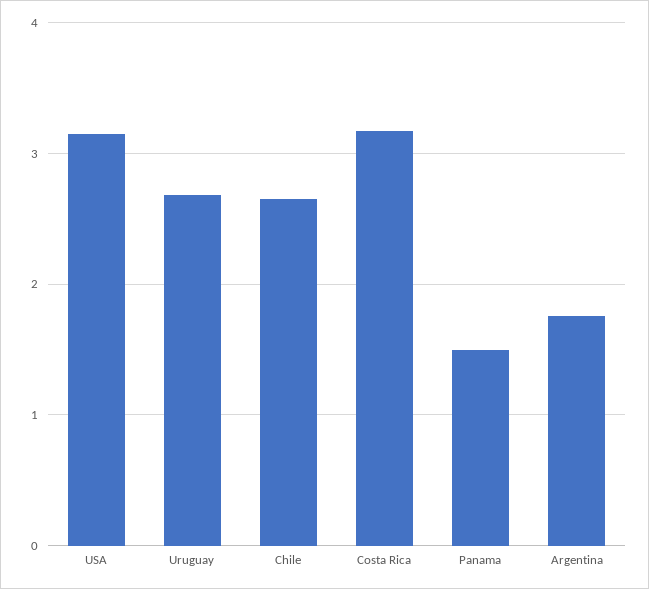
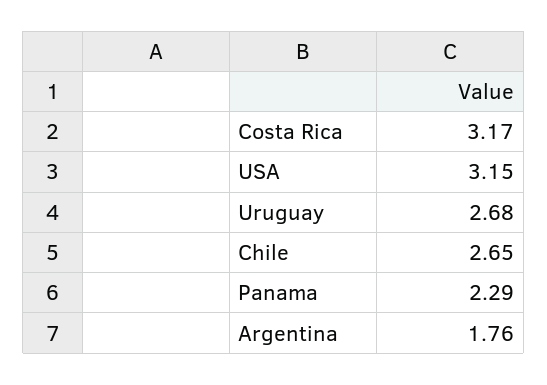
Panama: 1.5 -> 2.29

